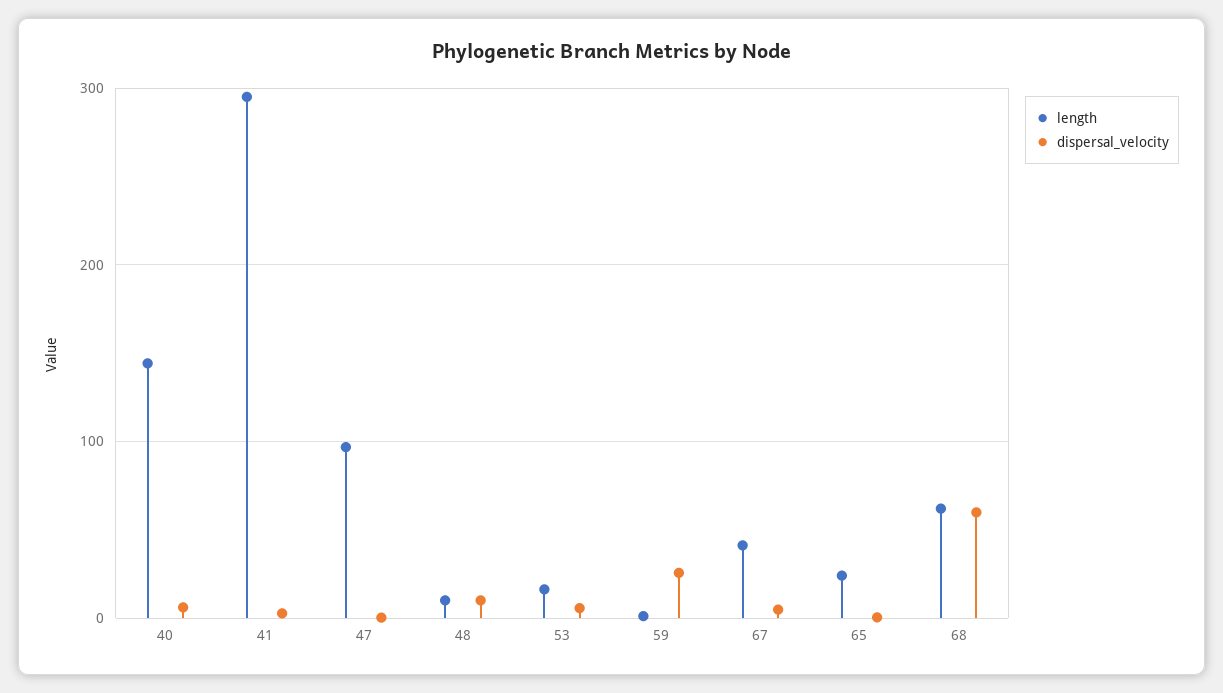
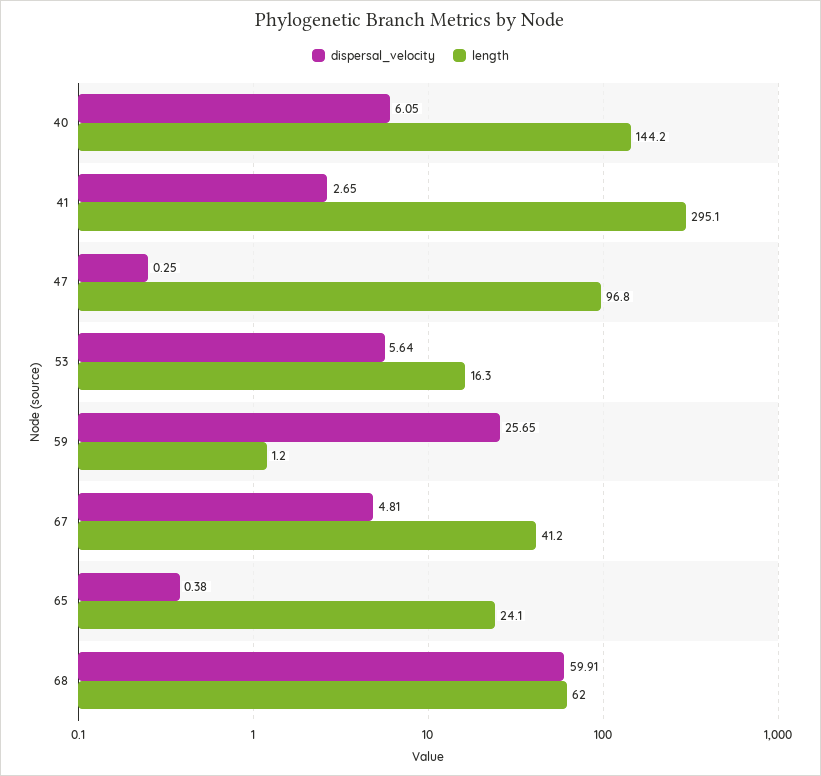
length, 48: 10 -> none
dispersal_velocity, 48: 10 -> none

